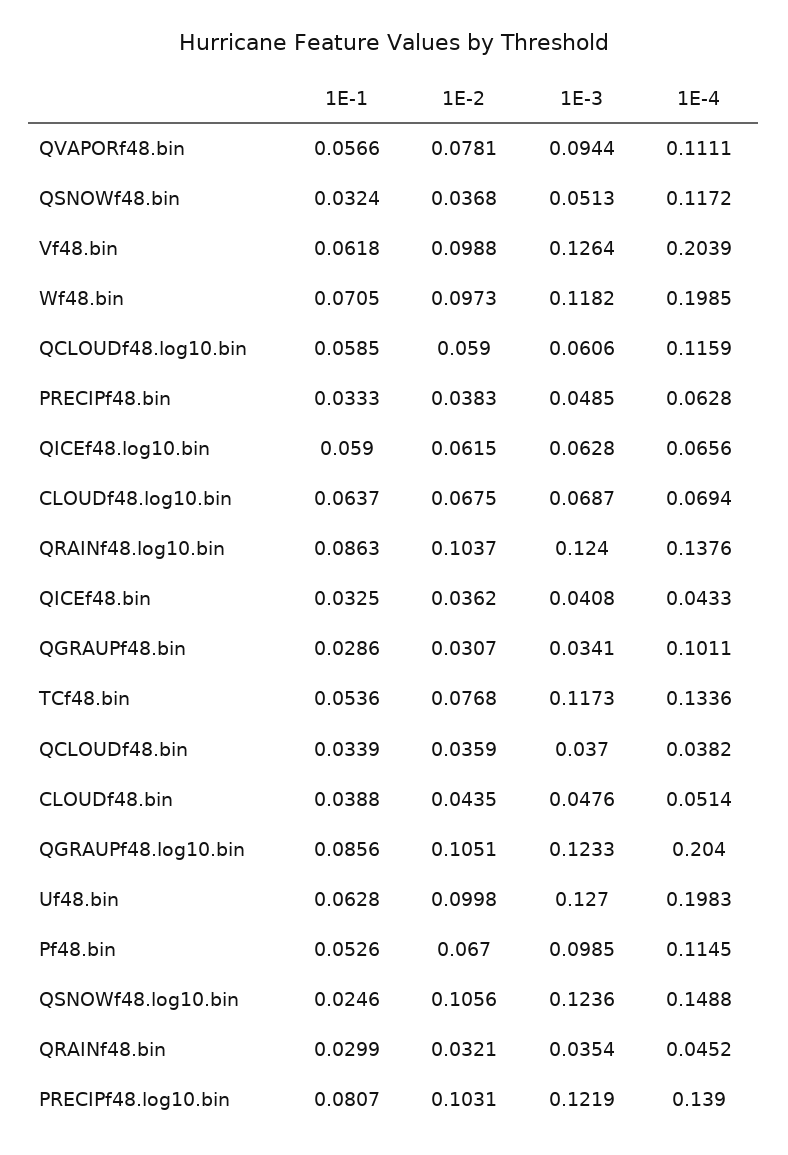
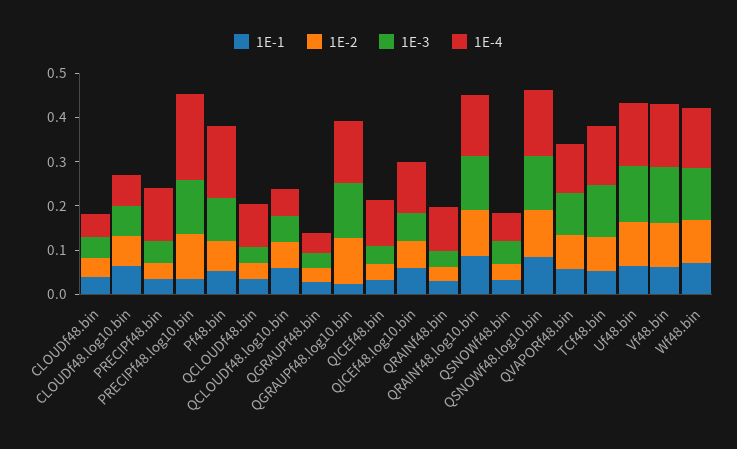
1E-4, QSNOWf48.bin: 0.1172 -> 0.06
1E-4, Vf48.bin: 0.2039 -> 0.14
1E-4, Wf48.bin: 0.1985 -> 0.14
1E-4, QCLOUDf48.log10.bin: 0.1159 -> 0.06
1E-4, PRECIPf48.bin: 0.0628 -> 0.12
1E-4, QICEf48.log10.bin: 0.0656 -> 0.12
1E-4, QICEf48.bin: 0.0433 -> 0.1
1E-4, QGRAUPf48.bin: 0.1011 -> 0.04
1E-4, QCLOUDf48.bin: 0.0382 -> 0.1
1E-1, QGRAUPf48.log10.bin: 0.0856 -> 0.02
1E-4, QGRAUPf48.log10.bin: 0.204 -> 0.14
1E-4, Uf48.bin: 0.1983 -> 0.14
1E-4, Pf48.bin: 0.1145 -> 0.16
1E-1, QSNOWf48.log10.bin: 0.0246 -> 0.08
1E-4, QRAINf48.bin: 0.0452 -> 0.1
1E-1, PRECIPf48.log10.bin: 0.0807 -> 0.04
1E-4, PRECIPf48.log10.bin: 0.139 -> 0.2

